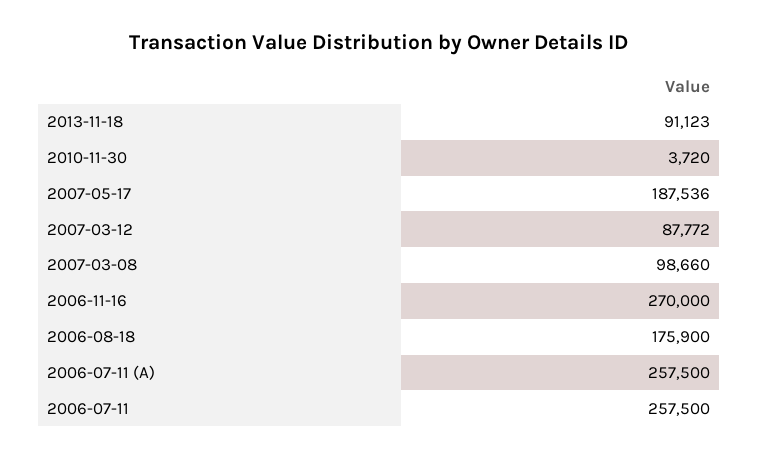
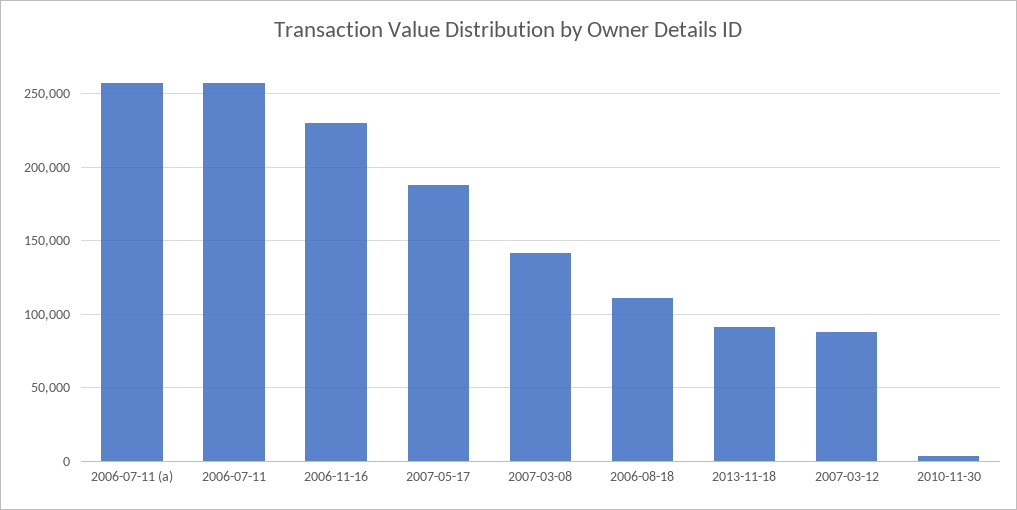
2007-03-08: 98660 -> 140000
2006-11-16: 270000 -> 230000
2006-08-18: 175900 -> 110000

